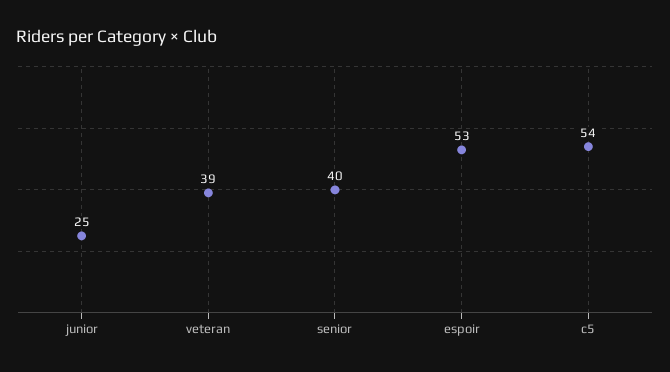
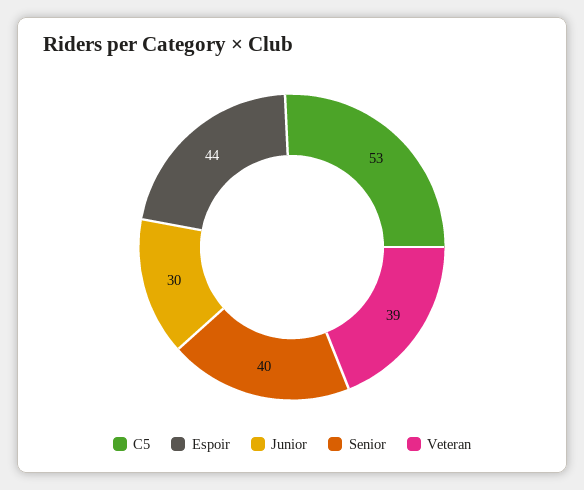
junior: 25 -> 30
espoir: 53 -> 44
c5: 54 -> 53

